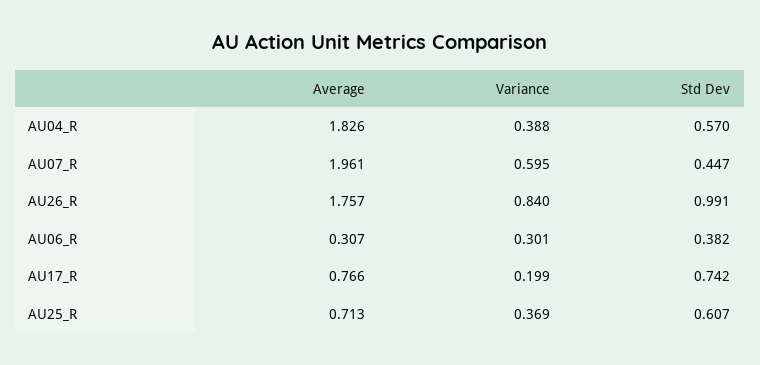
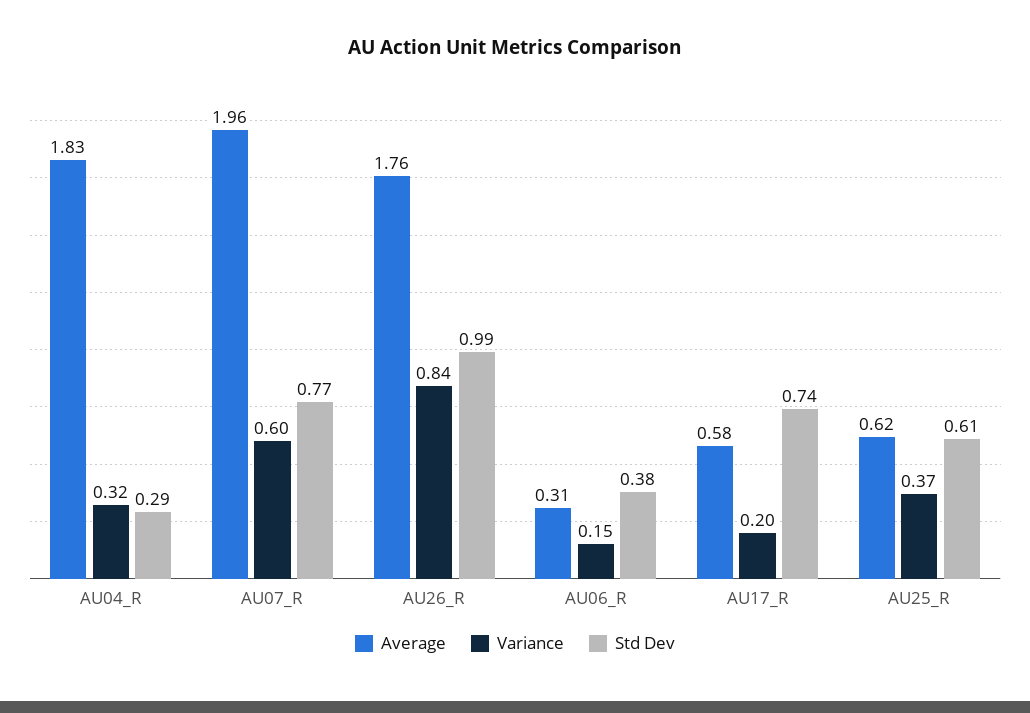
Variance, AU04_R: 0.388 -> 0.32
Std Dev, AU04_R: 0.57 -> 0.29
Std Dev, AU07_R: 0.447 -> 0.77
Variance, AU06_R: 0.301 -> 0.15
Average, AU17_R: 0.766 -> 0.58
Average, AU25_R: 0.713 -> 0.62

